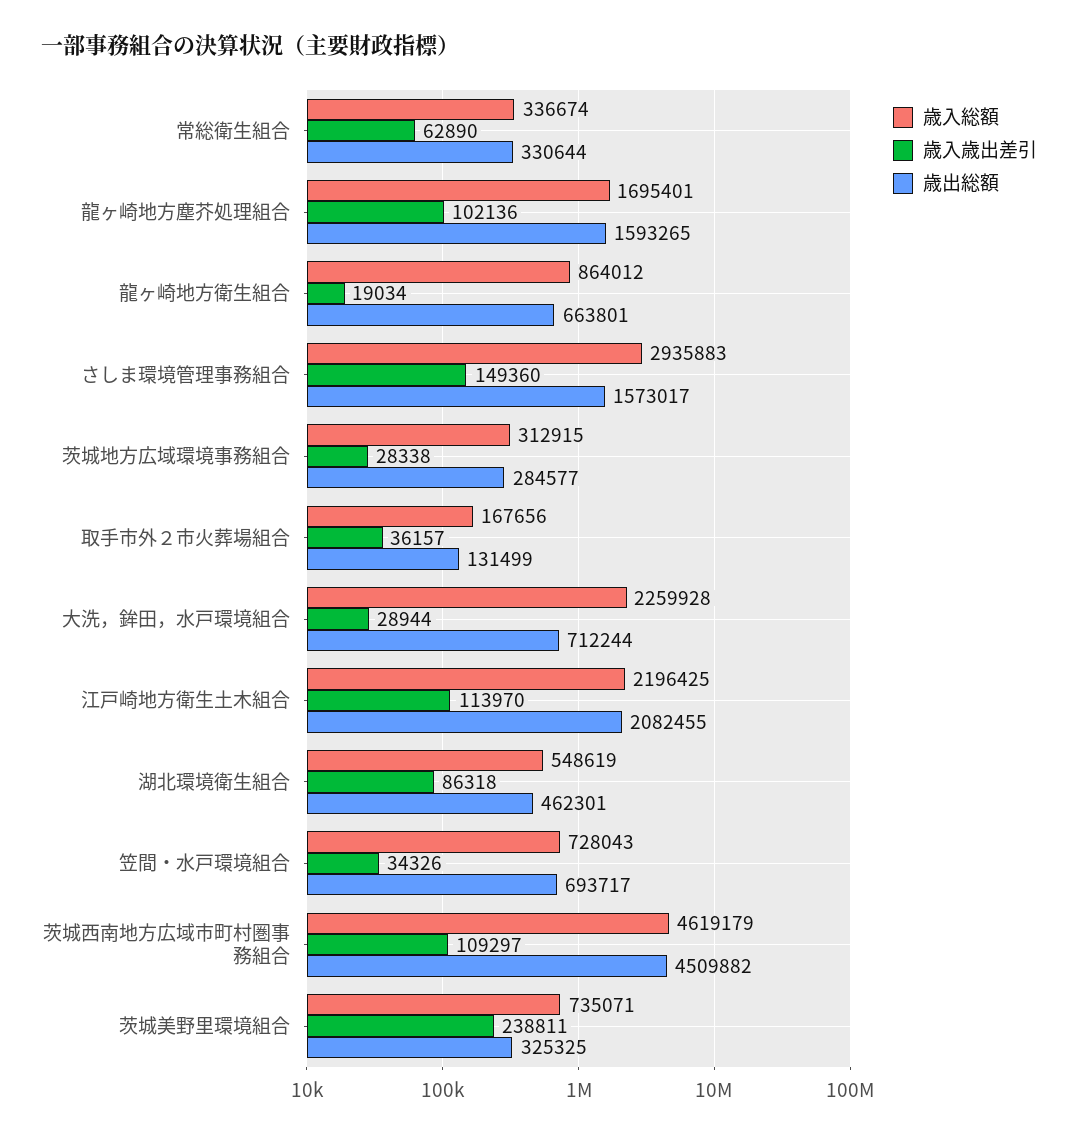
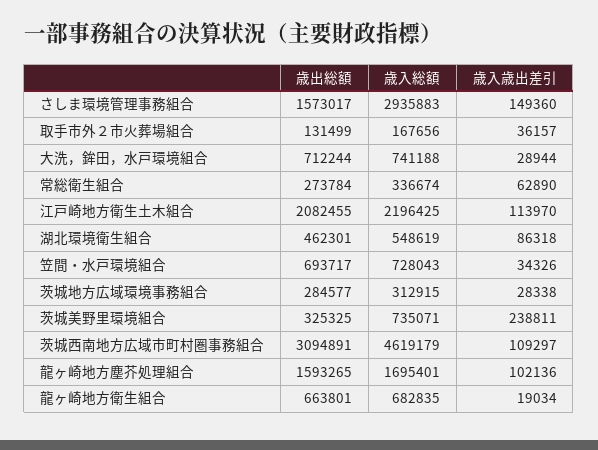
歳出総額, 常総衛生組合: 330644 -> 273784
歳入総額, 龍ヶ崎地方衛生組合: 864012 -> 682835
歳入総額, 大洗，鉾田，水戸環境組合: 2259928 -> 741188
歳出総額, 茨城西南地方広域市町村圏事務組合: 4509882 -> 3094891

